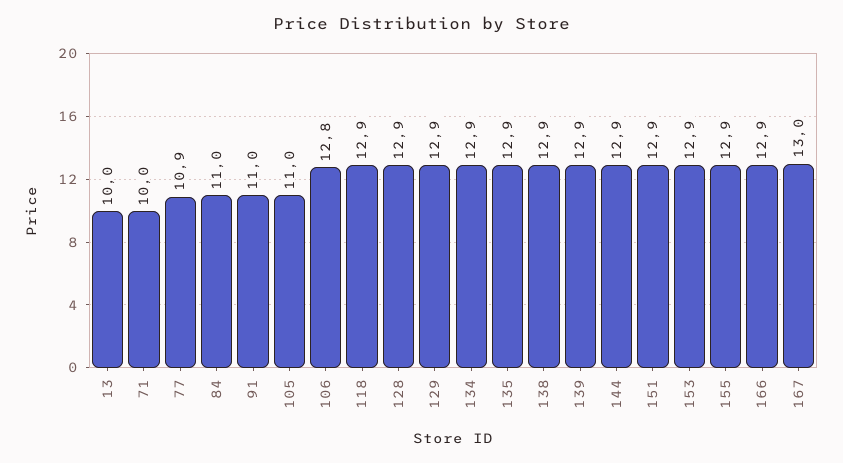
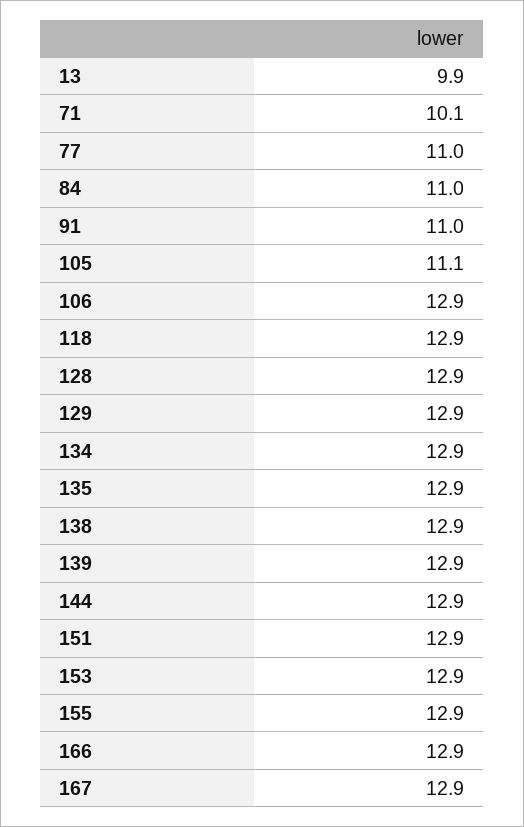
13: 10 -> 9.9
71: 10 -> 10.1
77: 10.9 -> 11
105: 11 -> 11.1
106: 12.8 -> 12.9
167: 13 -> 12.9

